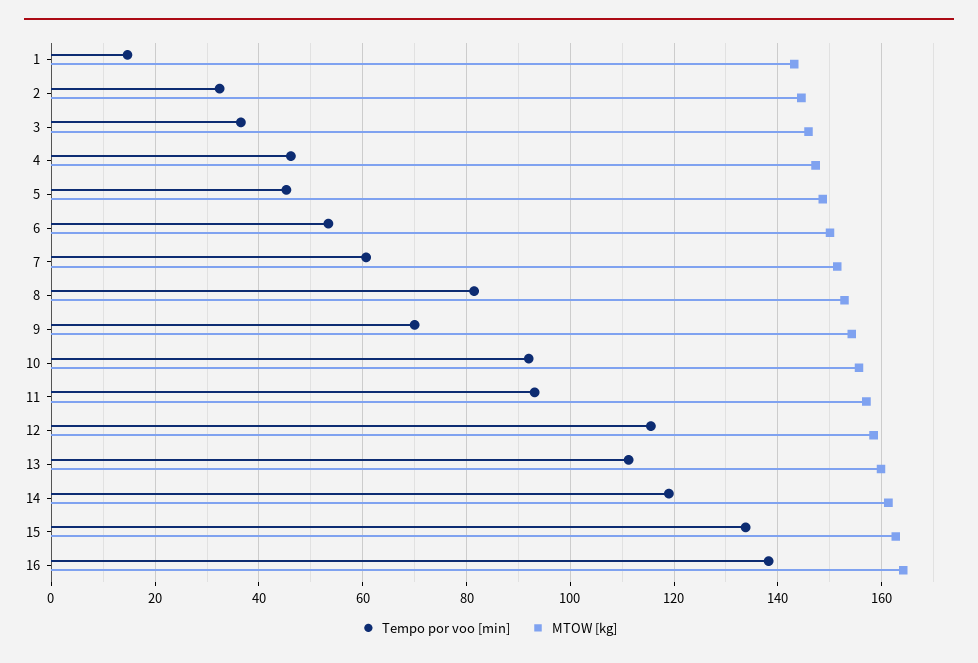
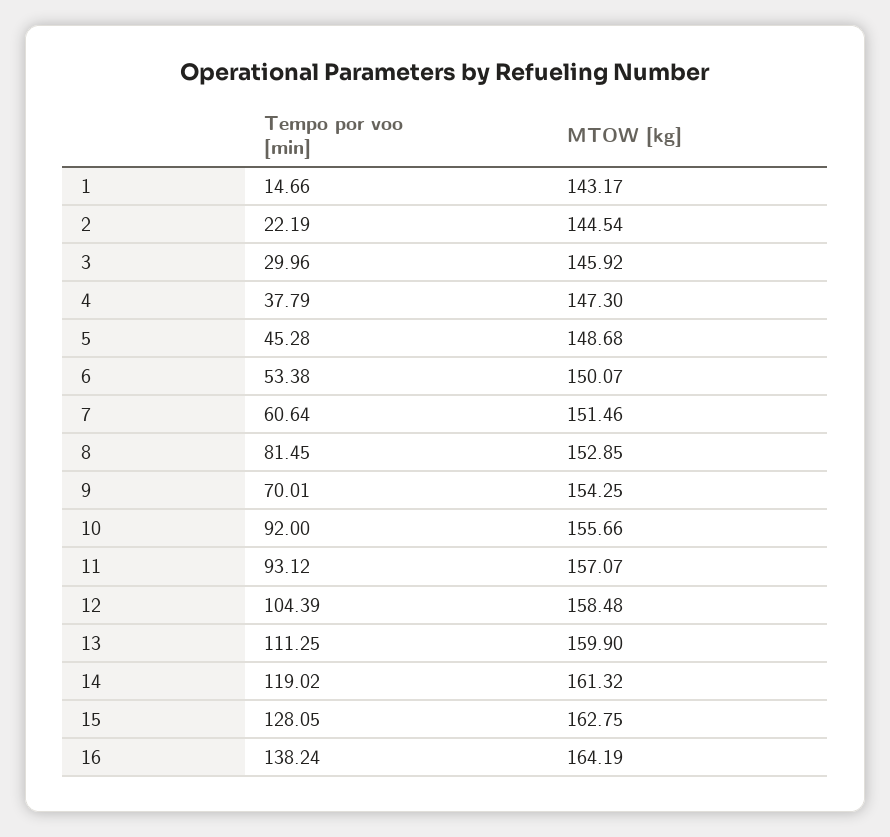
Tempo por voo [min], 2: 32 -> 22.19
Tempo por voo [min], 3: 36 -> 29.96
Tempo por voo [min], 4: 46 -> 37.79
Tempo por voo [min], 12: 116 -> 104.39
Tempo por voo [min], 15: 134 -> 128.05

